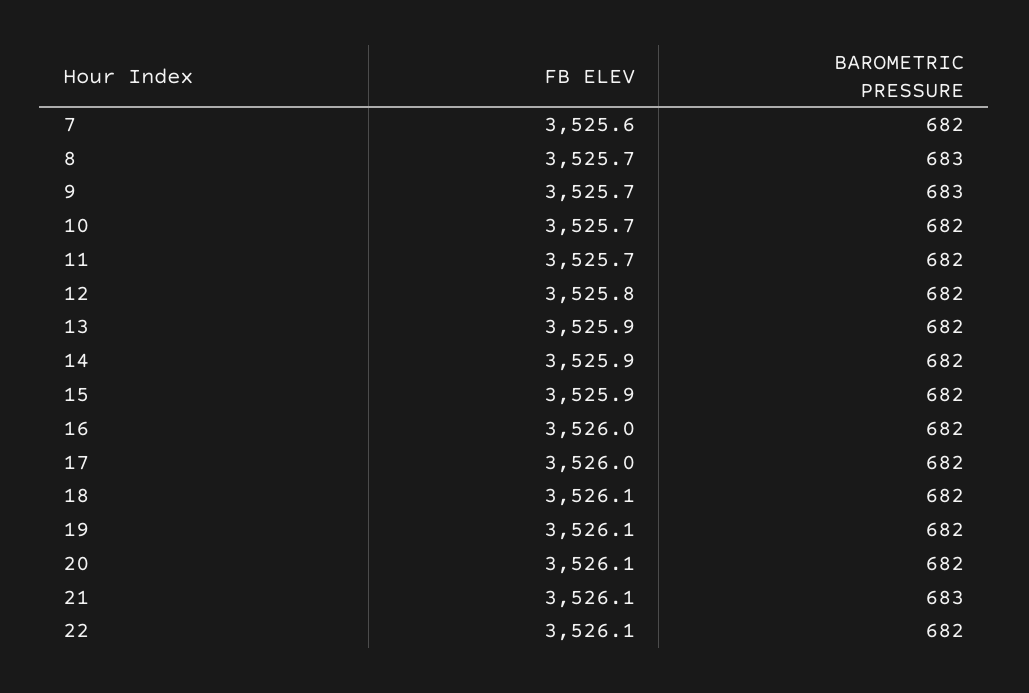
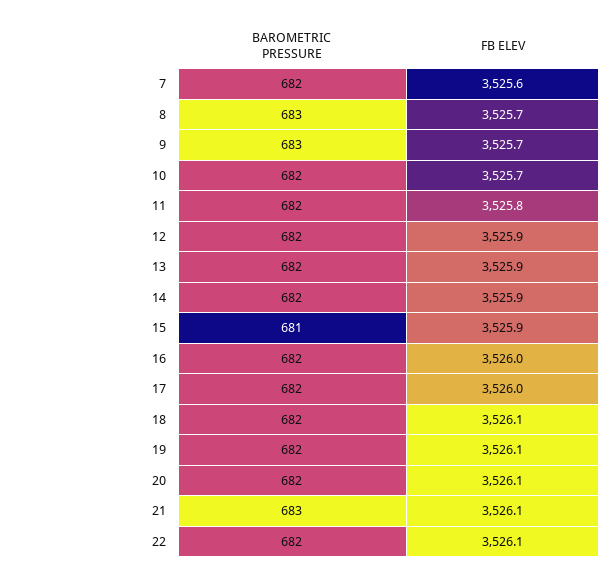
FB ELEV, 11: 3525.7 -> 3525.8
FB ELEV, 12: 3525.8 -> 3525.9
BAROMETRIC PRESSURE, 15: 682 -> 681

